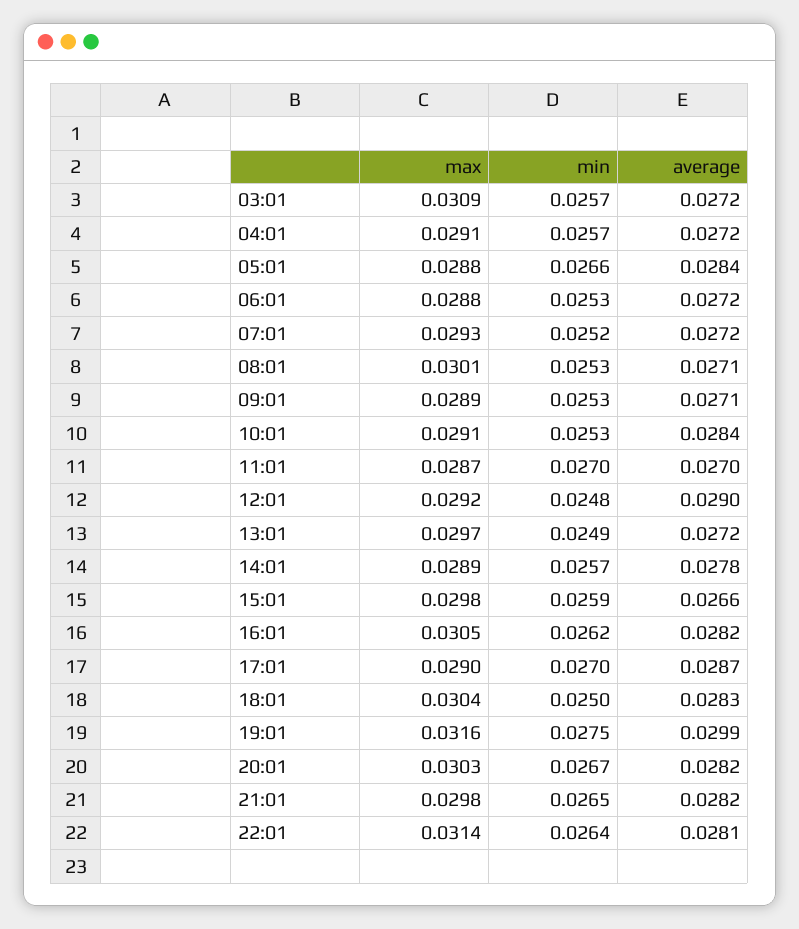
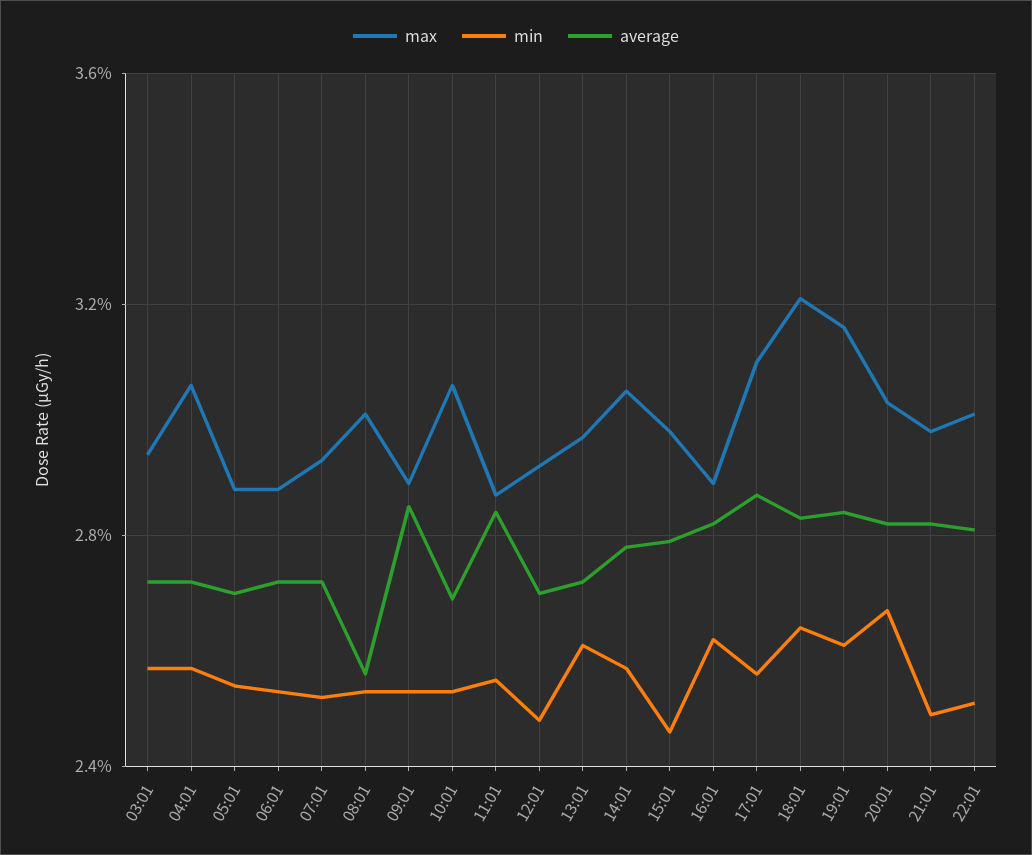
max, 03:01: 0.0309 -> 0.0295
max, 04:01: 0.0291 -> 0.0305
min, 05:01: 0.0266 -> 0.0255
average, 05:01: 0.0284 -> 0.027
average, 08:01: 0.0271 -> 0.0255
average, 09:01: 0.0271 -> 0.0285
max, 10:01: 0.0291 -> 0.0305
average, 10:01: 0.0284 -> 0.027
min, 11:01: 0.027 -> 0.0255
average, 11:01: 0.027 -> 0.0285
average, 12:01: 0.029 -> 0.027
min, 13:01: 0.0249 -> 0.026
max, 14:01: 0.0289 -> 0.0305
min, 15:01: 0.0259 -> 0.0245
average, 15:01: 0.0266 -> 0.028
max, 16:01: 0.0305 -> 0.029
max, 17:01: 0.029 -> 0.031
min, 17:01: 0.027 -> 0.0255
max, 18:01: 0.0304 -> 0.032
min, 18:01: 0.025 -> 0.0265
min, 19:01: 0.0275 -> 0.026
average, 19:01: 0.0299 -> 0.0285
min, 21:01: 0.0265 -> 0.025
max, 22:01: 0.0314 -> 0.03
min, 22:01: 0.0264 -> 0.025

